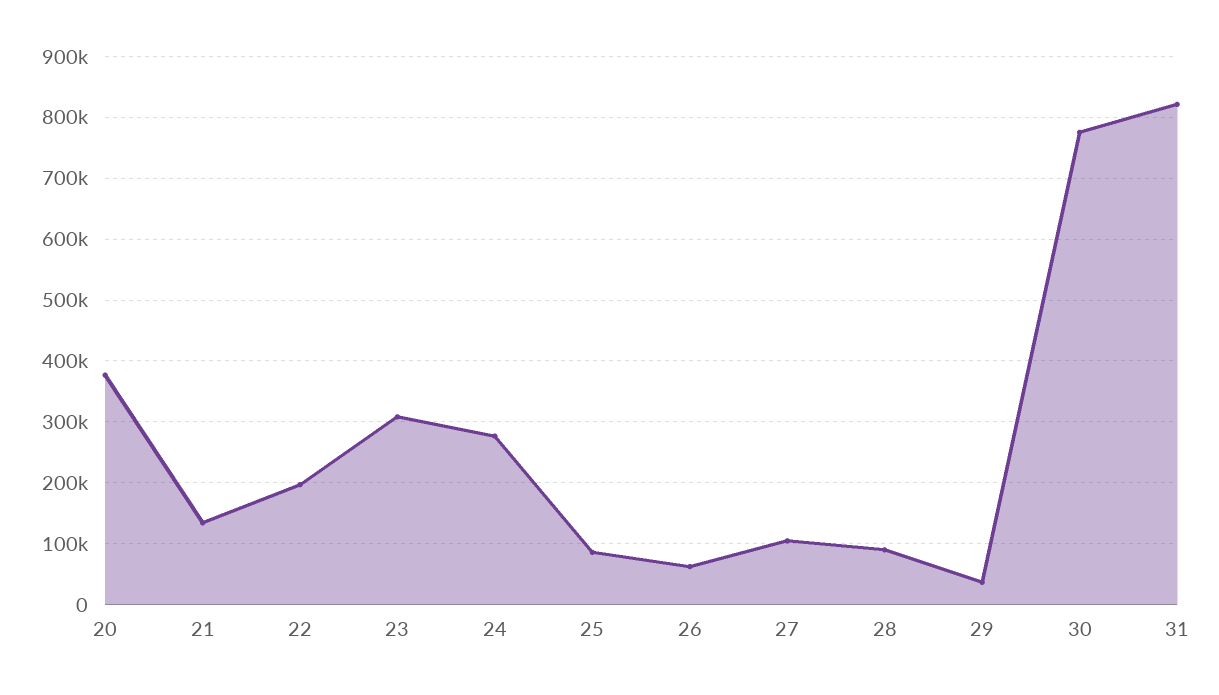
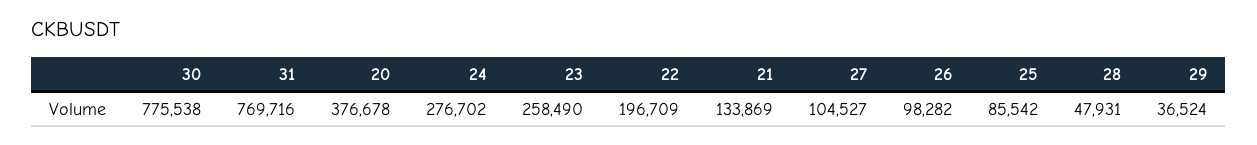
23: 310000 -> 258490
26: 60000 -> 98282
28: 90000 -> 47931
31: 820000 -> 769716

